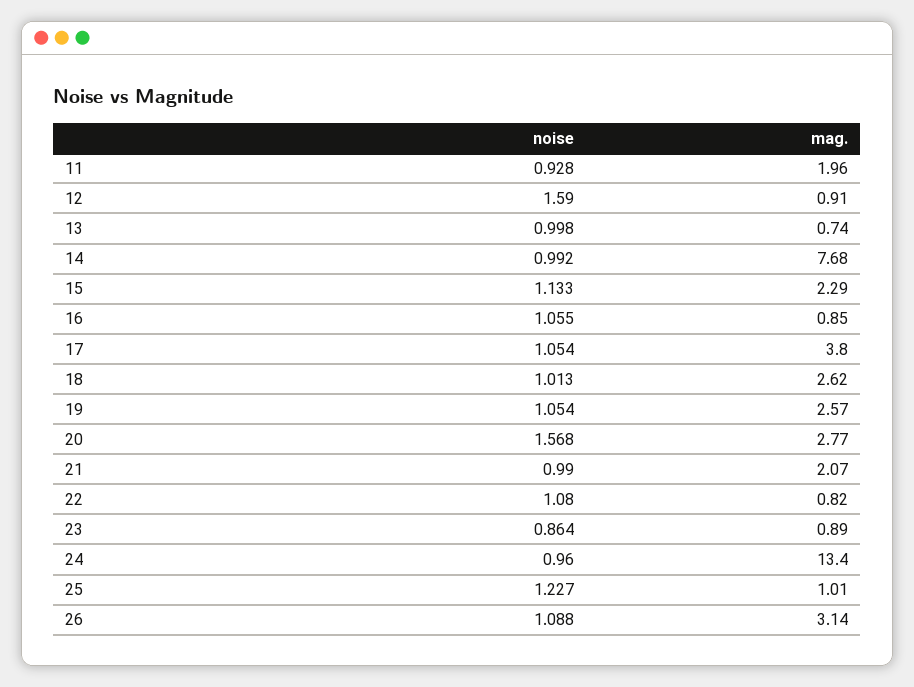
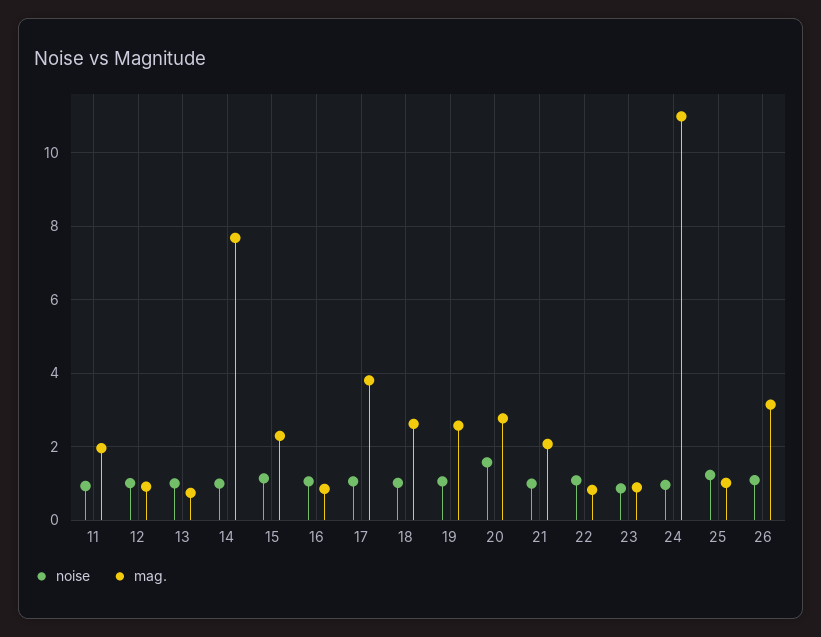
noise, 12: 1.59 -> 1
mag., 24: 13.4 -> 11

